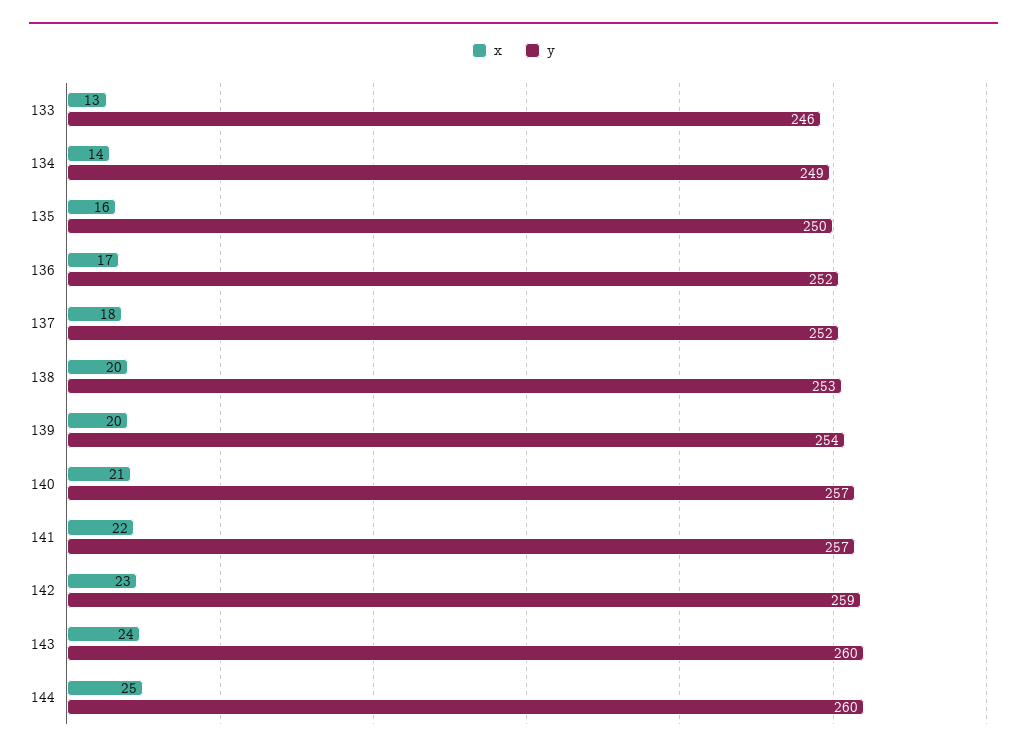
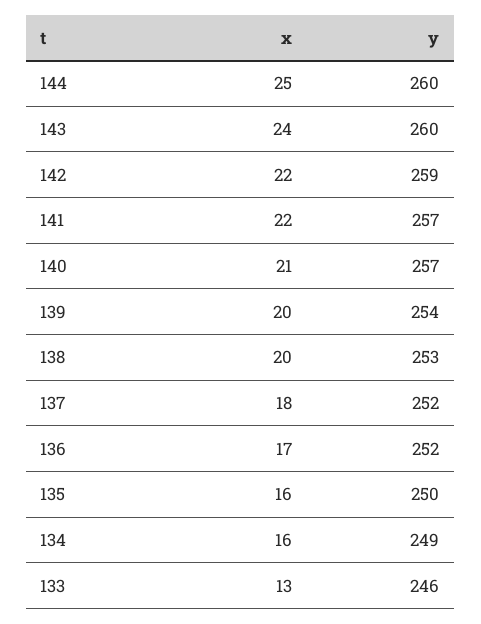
x, 134: 14 -> 16
x, 142: 23 -> 22

